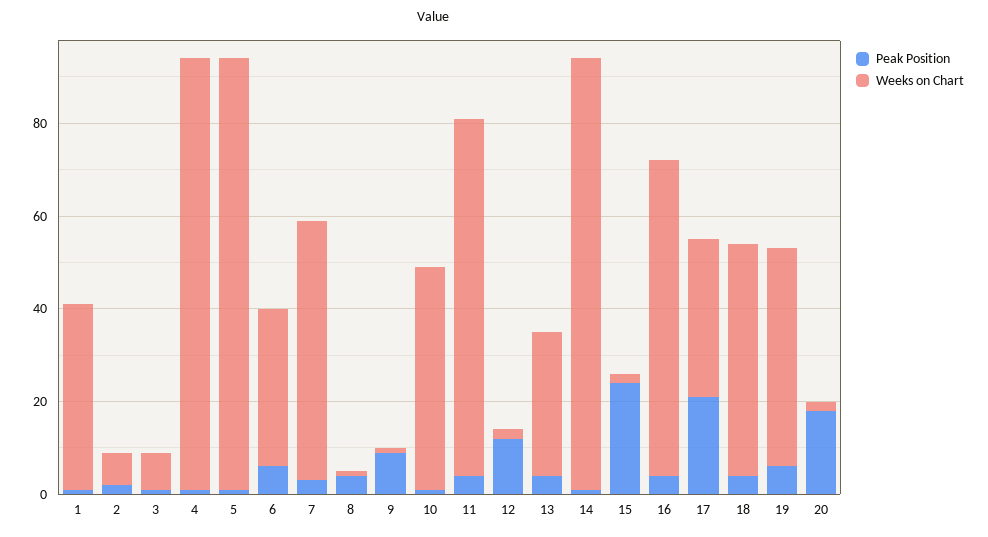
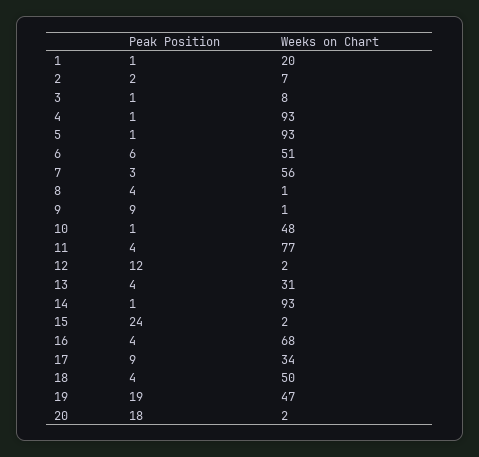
Weeks on Chart, 1: 40 -> 20
Weeks on Chart, 6: 35 -> 51
Peak Position, 17: 20 -> 9
Peak Position, 19: 5 -> 19

